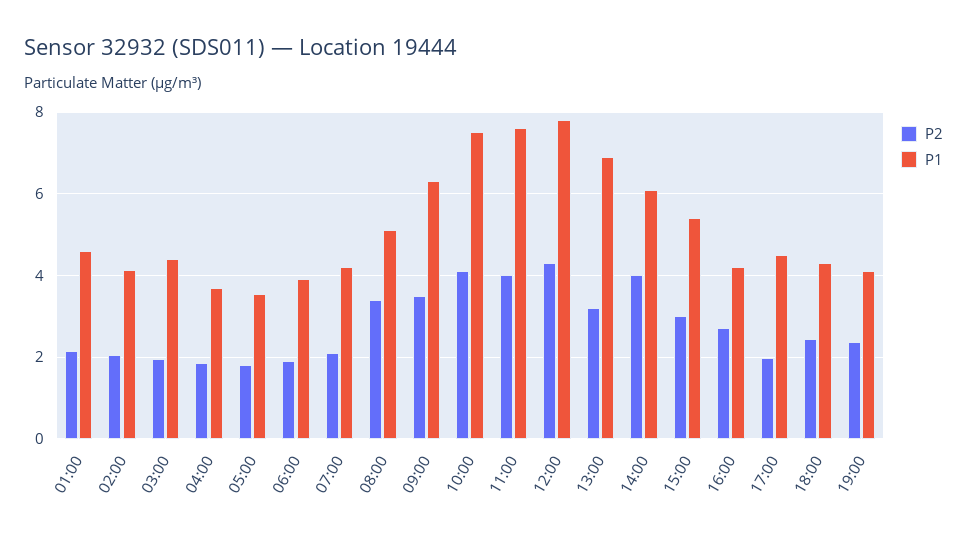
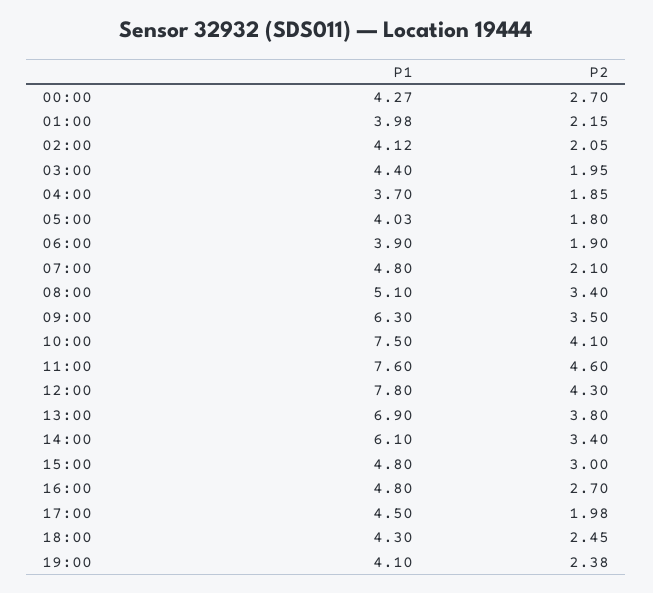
P1, 01:00: 4.6 -> 3.98
P1, 05:00: 3.6 -> 4.03
P1, 07:00: 4.2 -> 4.8
P2, 11:00: 4 -> 4.6
P2, 13:00: 3.2 -> 3.8
P2, 14:00: 4 -> 3.4
P1, 15:00: 5.4 -> 4.8
P1, 16:00: 4.2 -> 4.8
P1, 00:00: none -> 4.27
P2, 00:00: none -> 2.7

